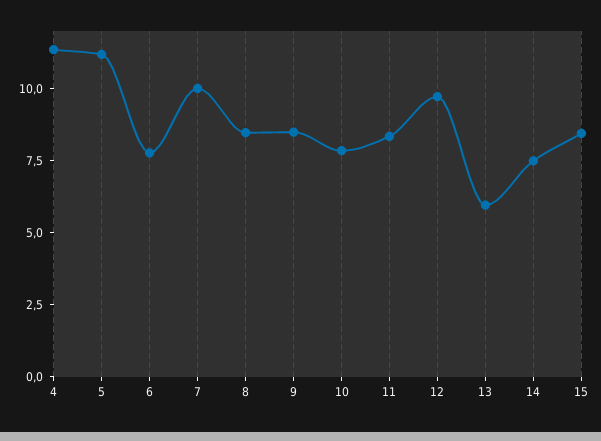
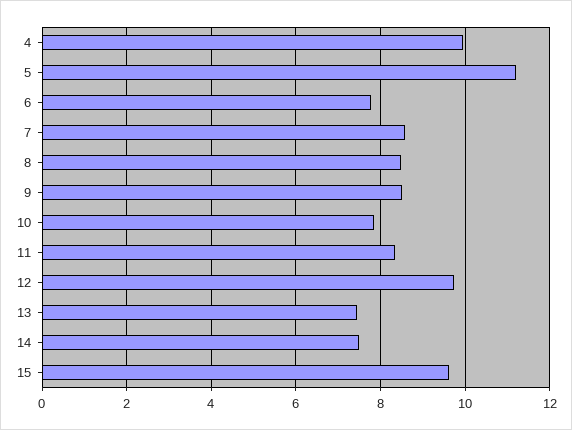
4: 11.5 -> 10
7: 10 -> 8.6
13: 6 -> 7.4
15: 8.5 -> 9.6

